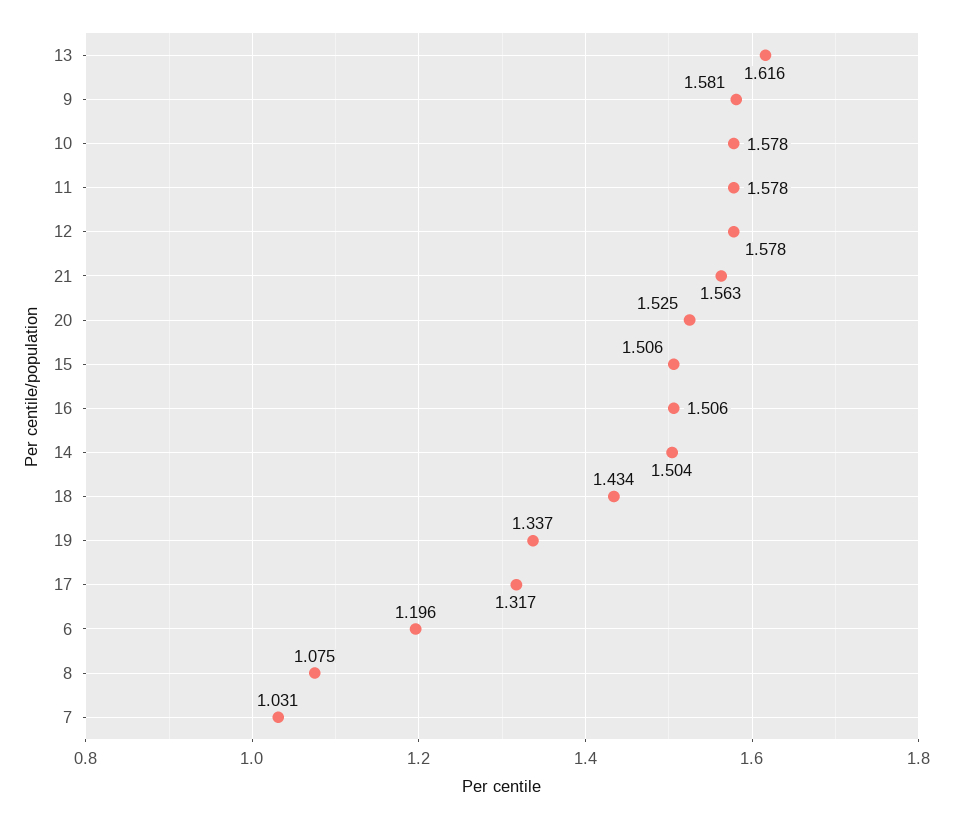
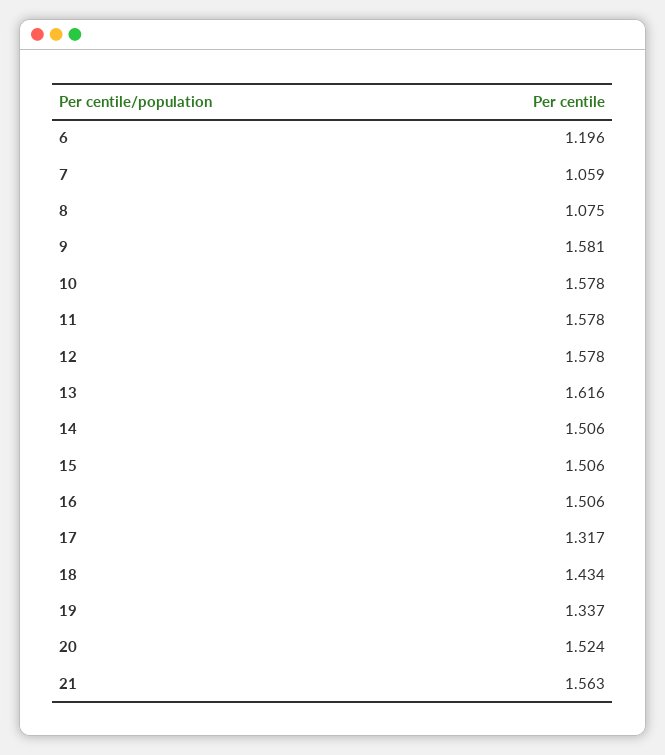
20: 1.525 -> 1.524
14: 1.504 -> 1.506
7: 1.031 -> 1.059

